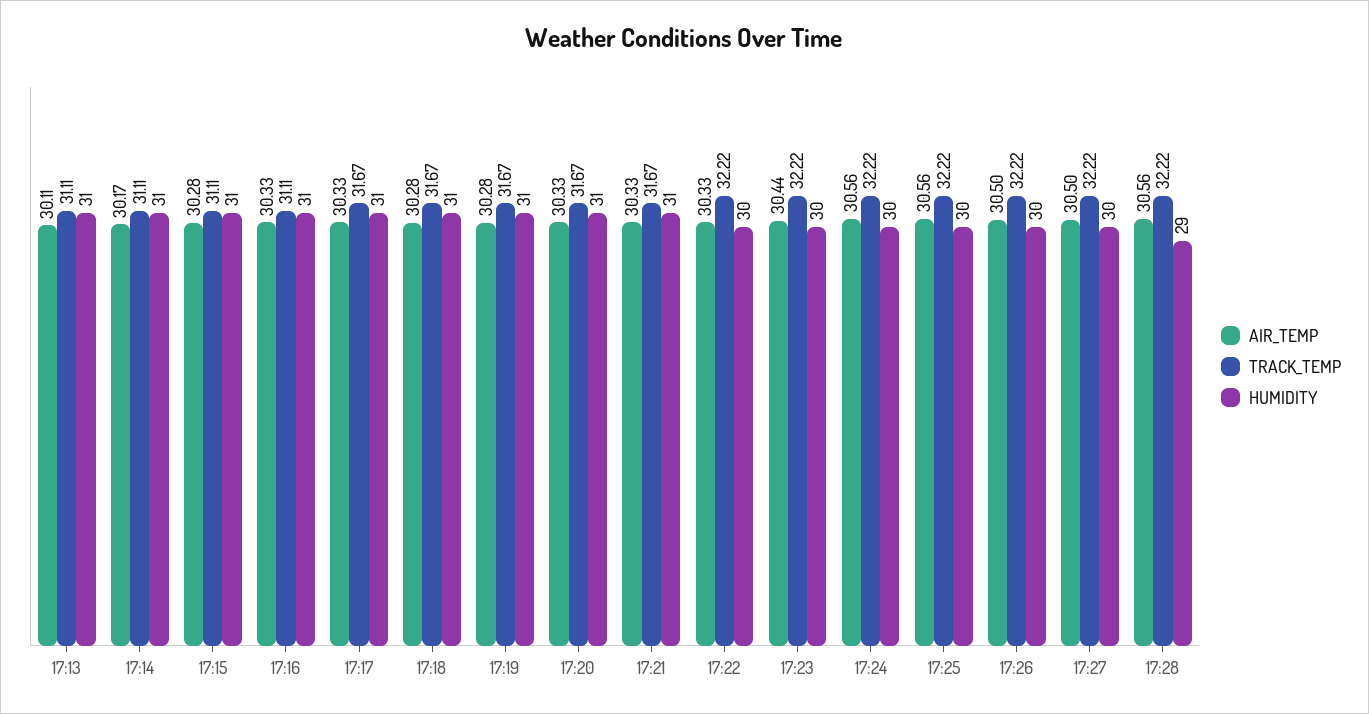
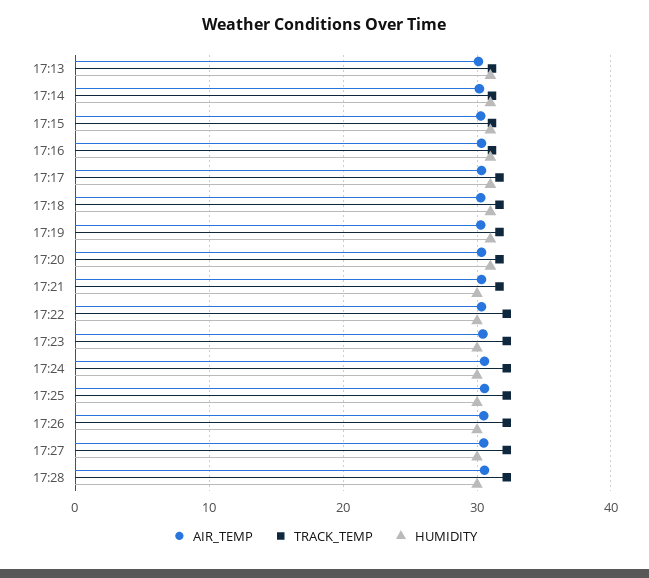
HUMIDITY, 17:21: 31 -> 30
HUMIDITY, 17:28: 29 -> 30

